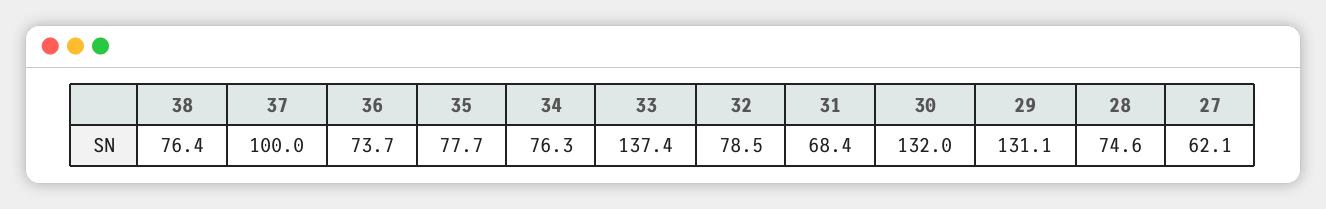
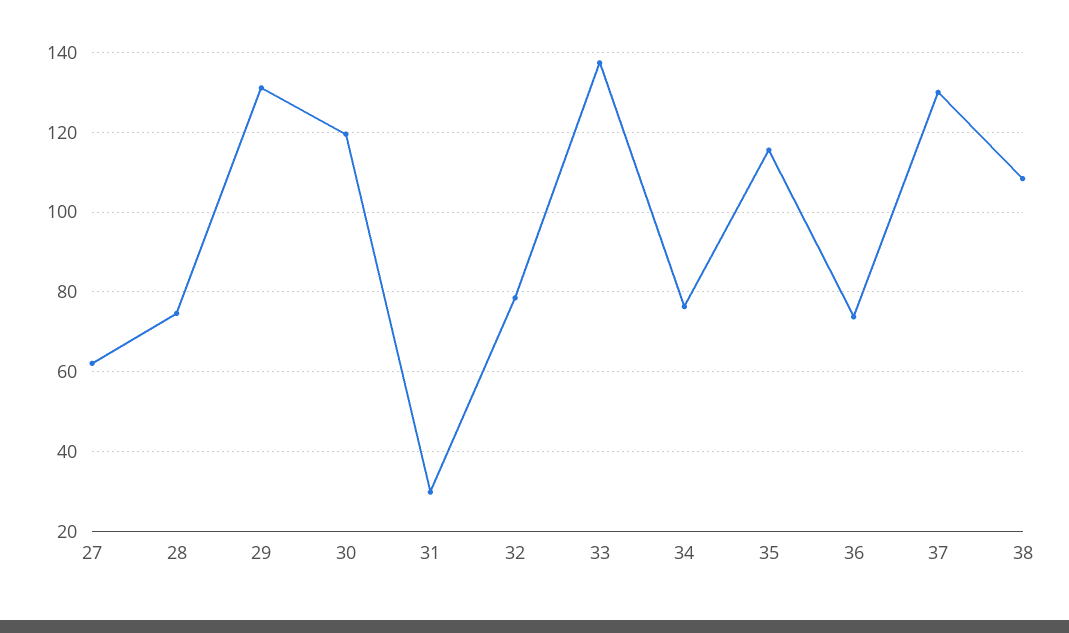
38: 76.4 -> 108
37: 100 -> 130
35: 77.7 -> 116
31: 68.4 -> 30
30: 132 -> 120

